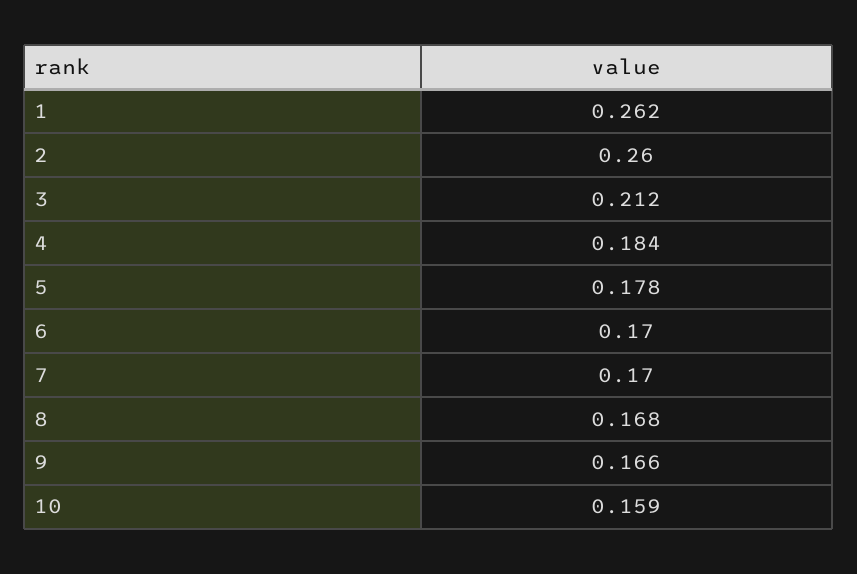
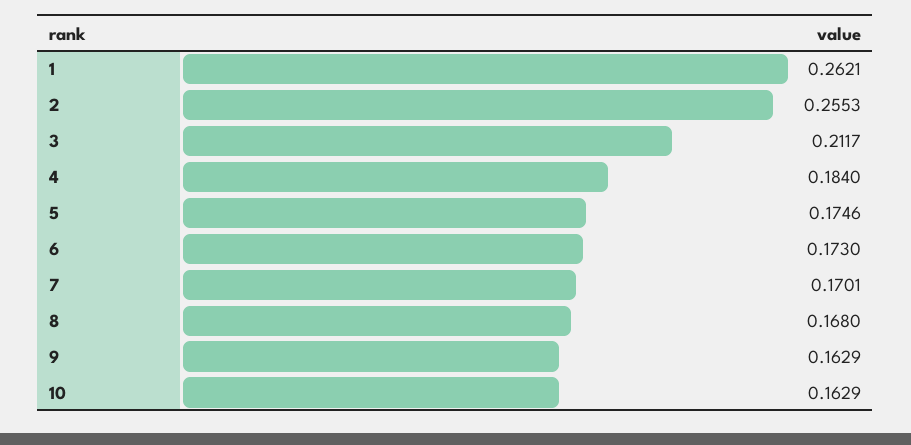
2: 0.26 -> 0.2553
5: 0.178 -> 0.1746
6: 0.17 -> 0.173
9: 0.166 -> 0.1629
10: 0.159 -> 0.1629

